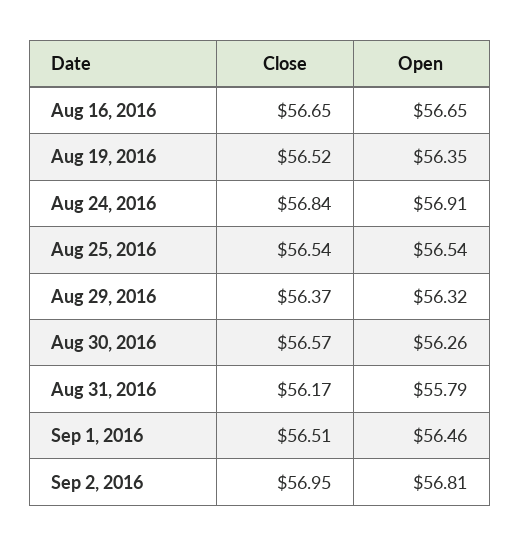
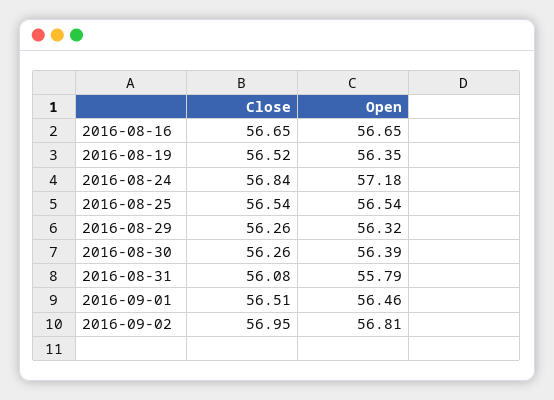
Open, Aug 24, 2016: 56.91 -> 57.18
Close, Aug 29, 2016: 56.37 -> 56.26
Close, Aug 30, 2016: 56.57 -> 56.26
Open, Aug 30, 2016: 56.26 -> 56.39
Close, Aug 31, 2016: 56.17 -> 56.08

